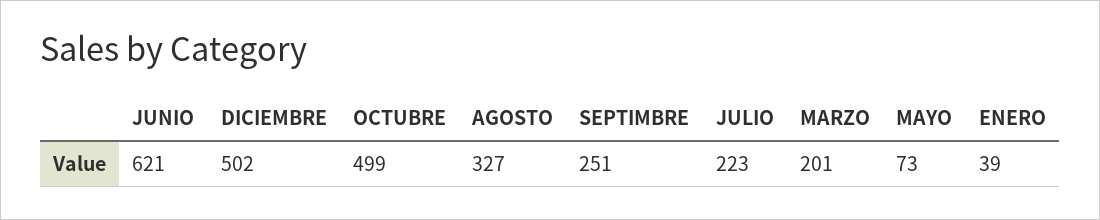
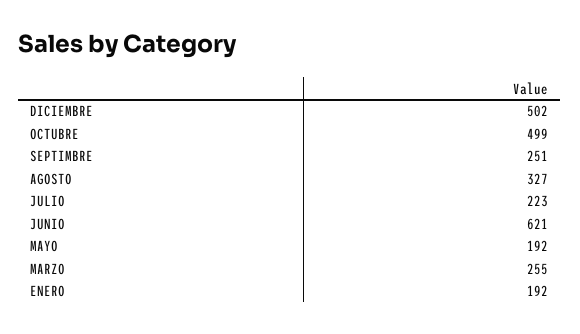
MARZO: 201 -> 255
MAYO: 73 -> 192
ENERO: 39 -> 192

